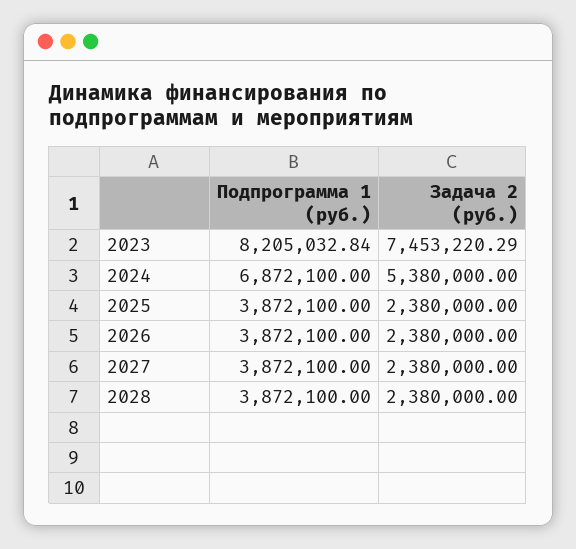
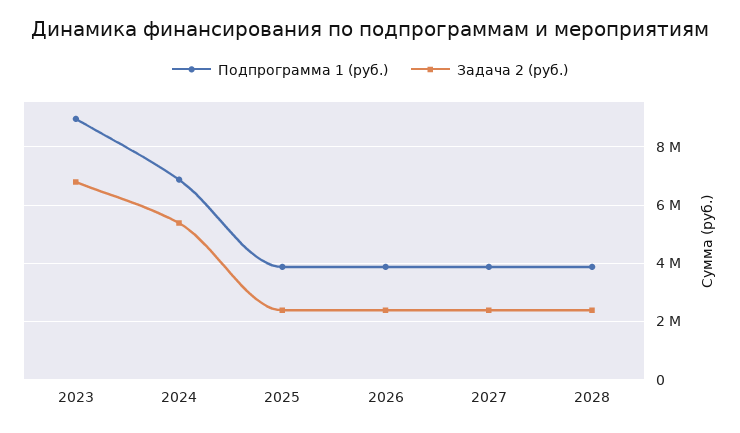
Подпрограмма 1 (руб.), 2023: 8205032.84 -> 9000000
Задача 2 (руб.), 2023: 7453220.29 -> 6750000

